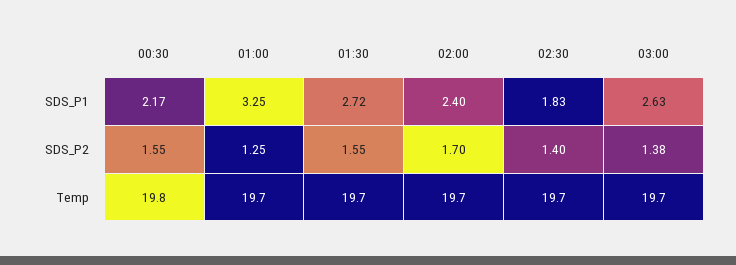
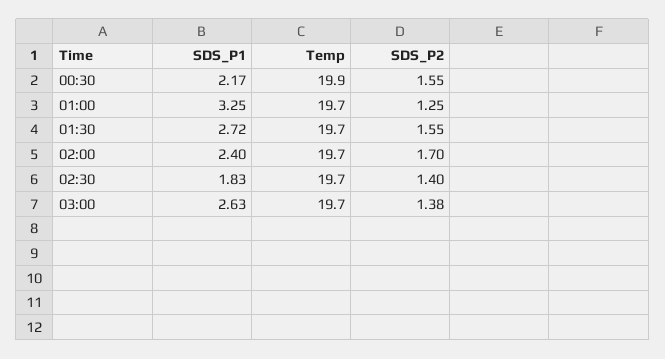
00:30, Temp: 19.8 -> 19.9

